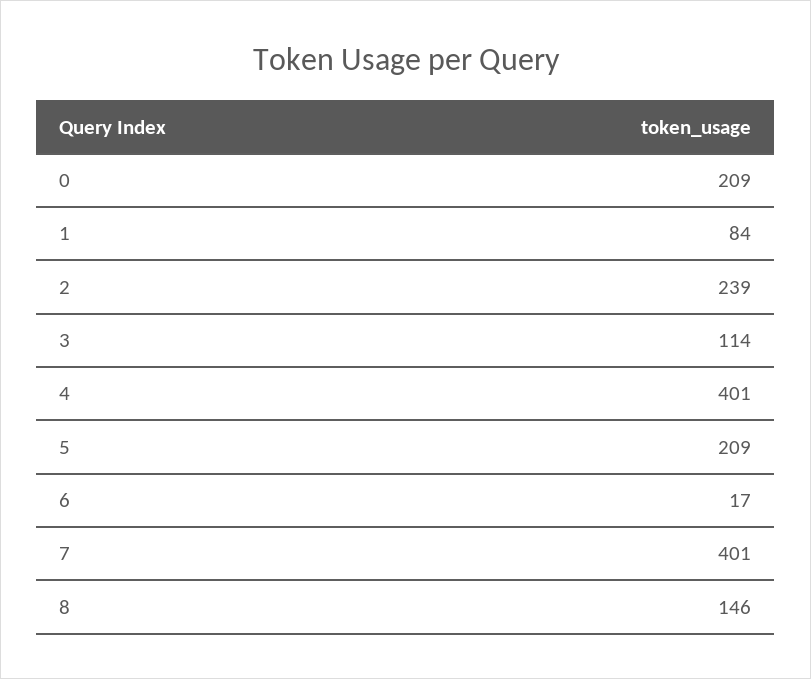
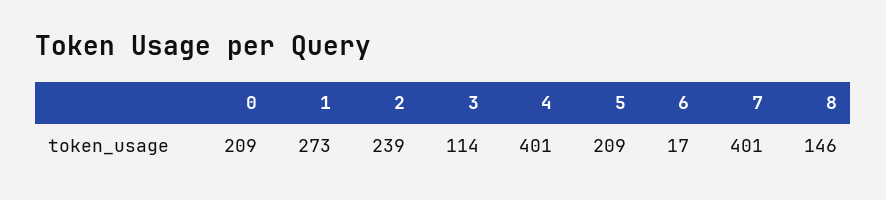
1: 84 -> 273

